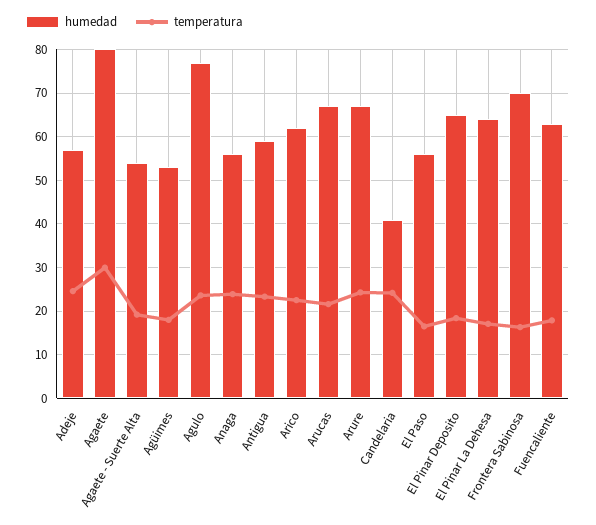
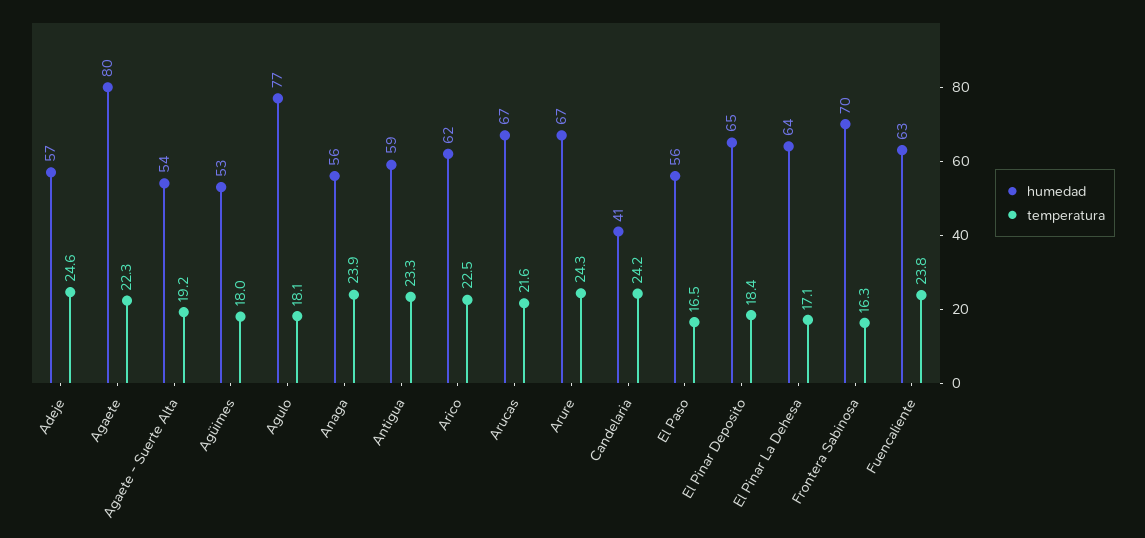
temperatura, Agaete: 30 -> 22.3
temperatura, Agulo: 24 -> 18.1
temperatura, Fuencaliente: 18 -> 23.8

